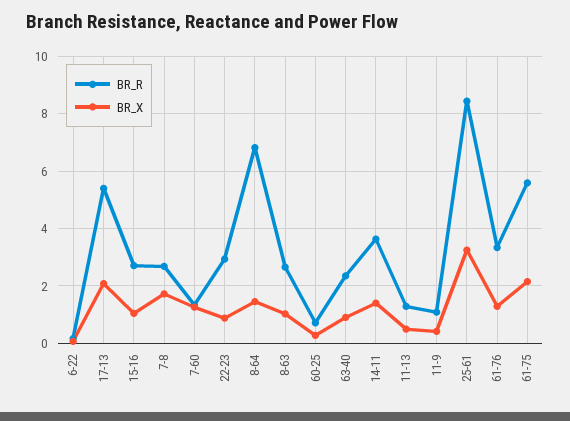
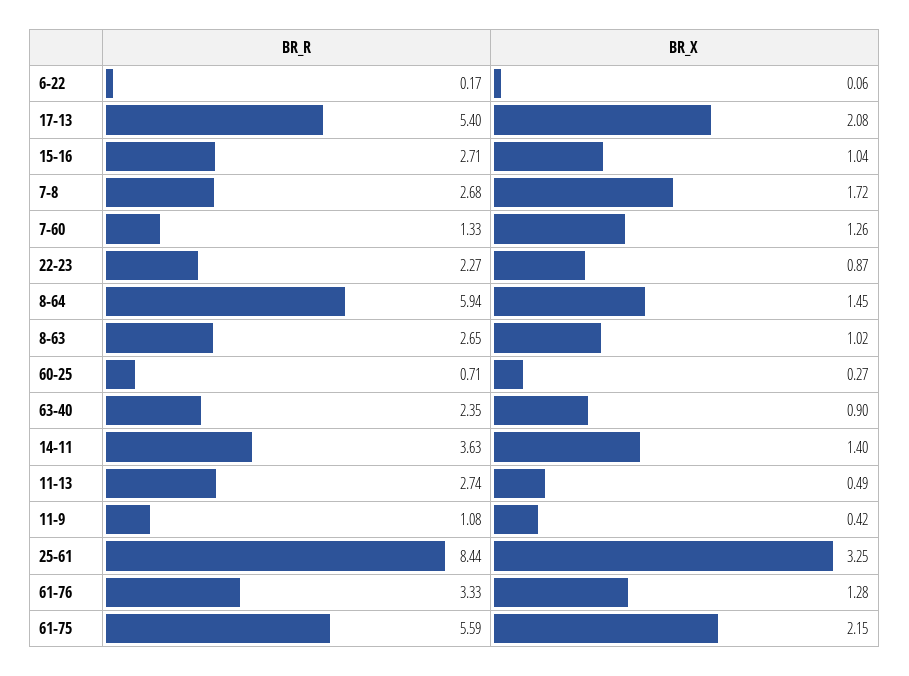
BR_R, 22-23: 3 -> 2.27
BR_R, 8-64: 6.75 -> 5.94
BR_R, 11-13: 1.25 -> 2.74

